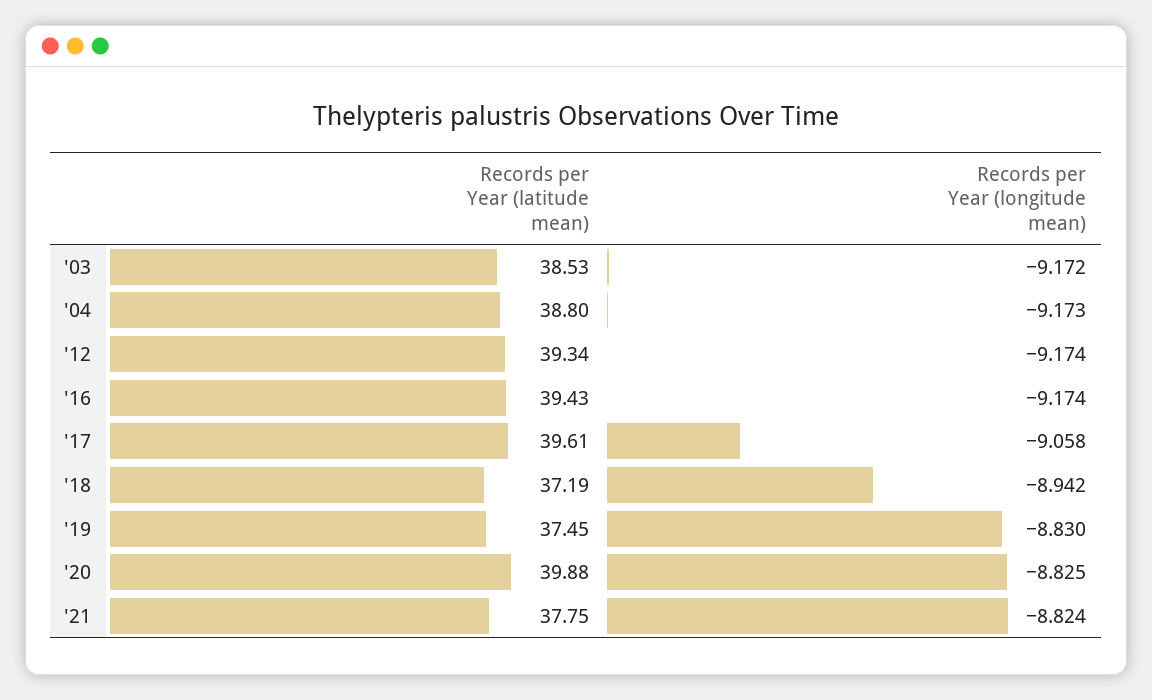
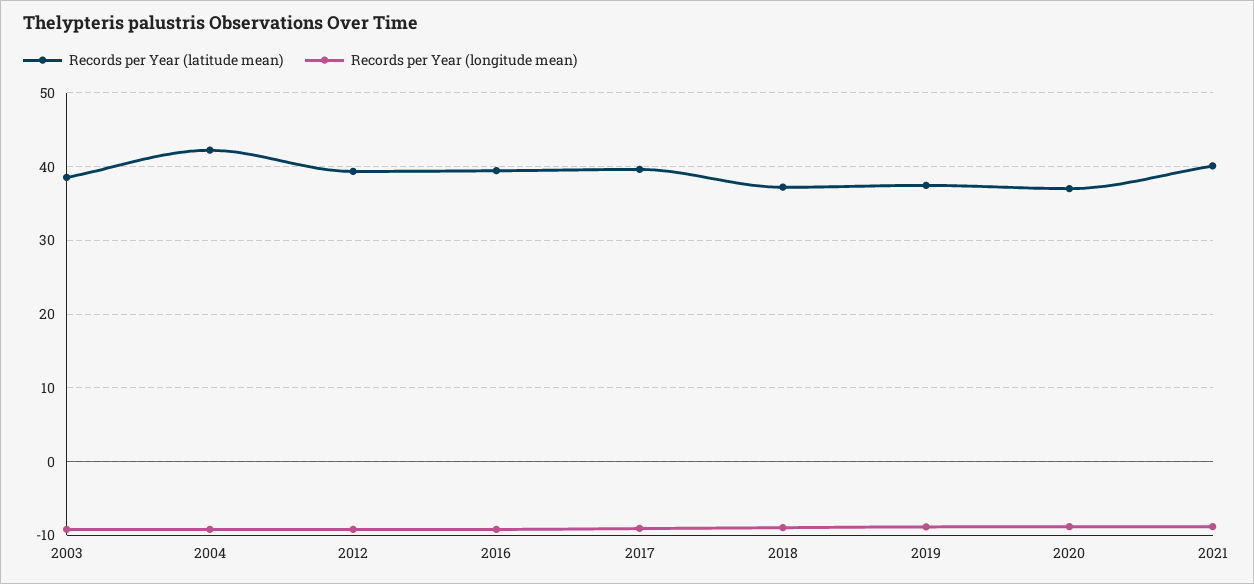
Records per Year (latitude mean), '04: 38.8 -> 42
Records per Year (latitude mean), '20: 39.88 -> 37
Records per Year (latitude mean), '21: 37.75 -> 40

